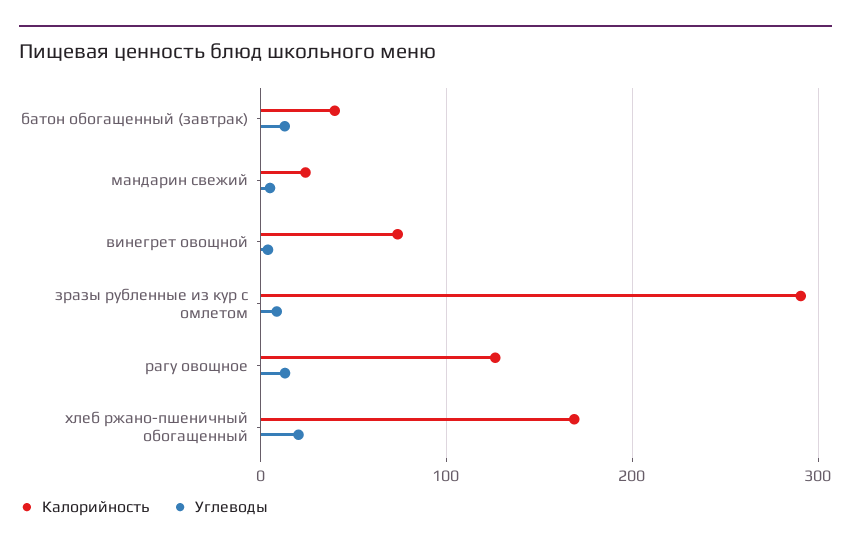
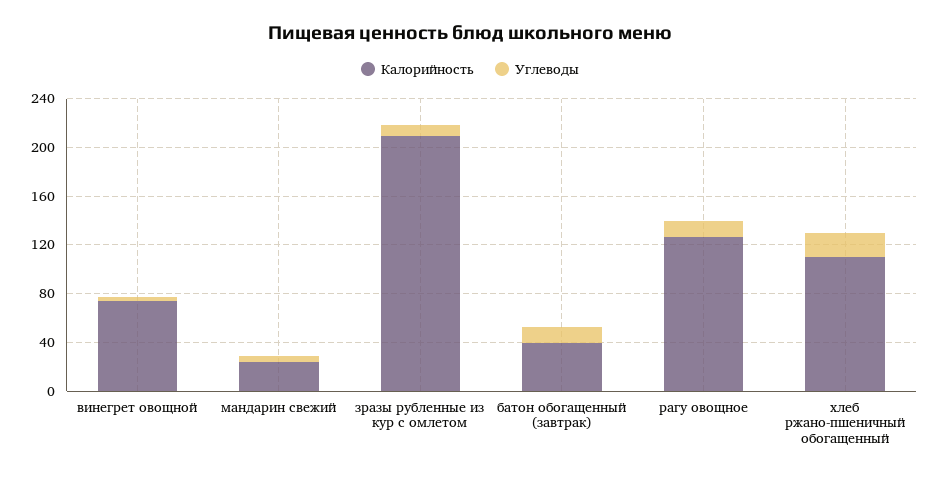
Калорийность, зразы рубленные из кур с омлетом: 290 -> 210
Калорийность, хлеб ржано-пшеничный обогащенный: 170 -> 110

